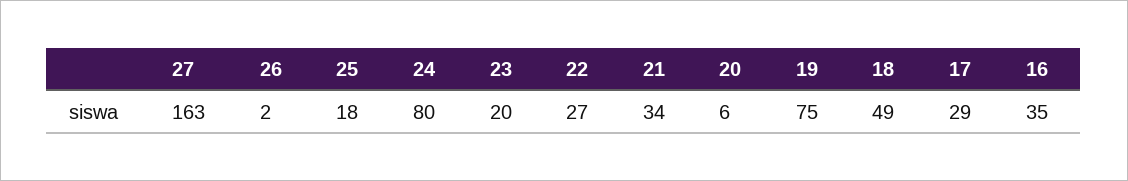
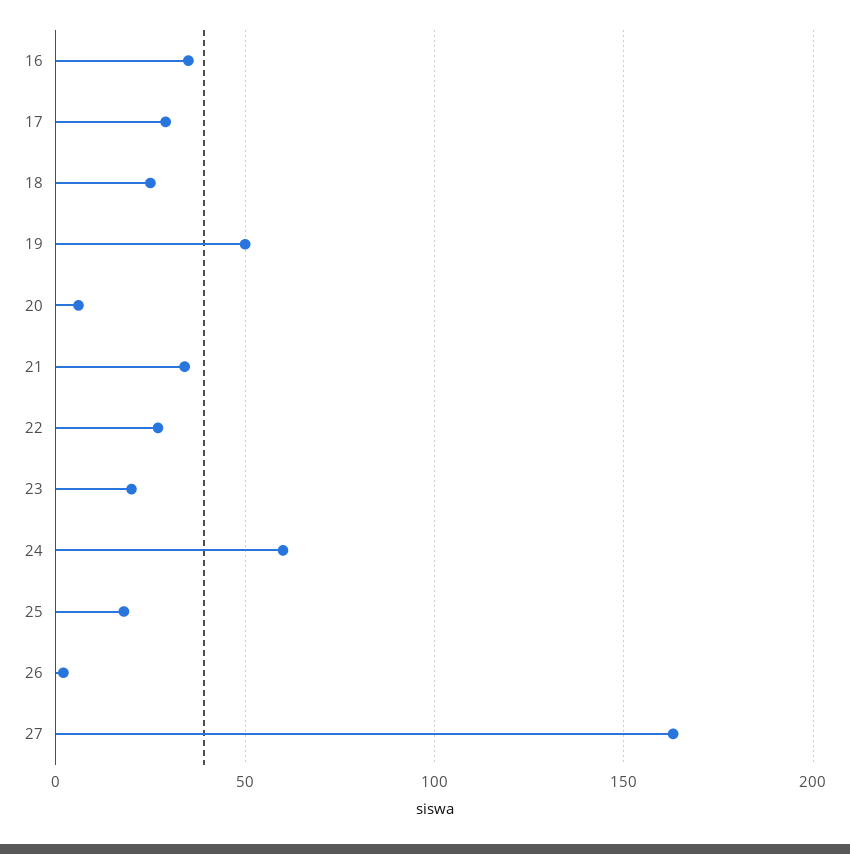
24: 80 -> 60
19: 75 -> 50
18: 49 -> 25

